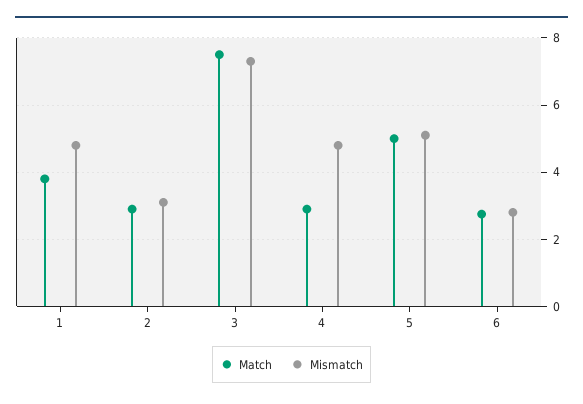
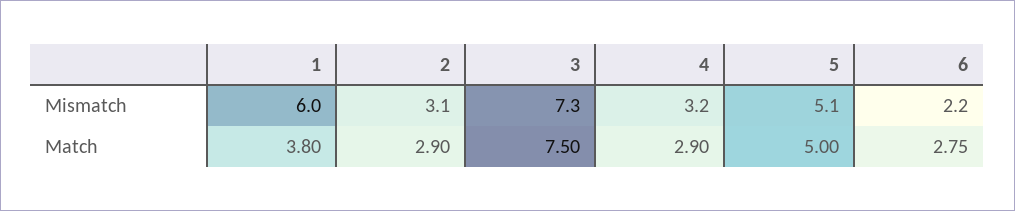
Mismatch, 1: 4.8 -> 6
Mismatch, 4: 4.8 -> 3.2
Mismatch, 6: 2.8 -> 2.2

